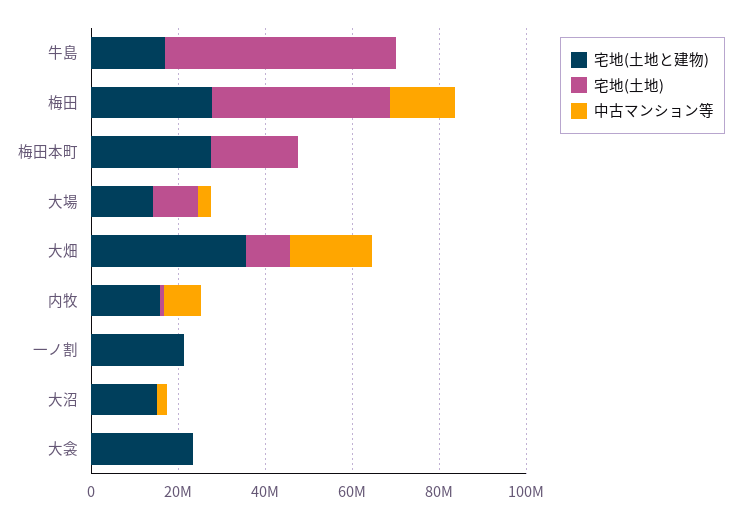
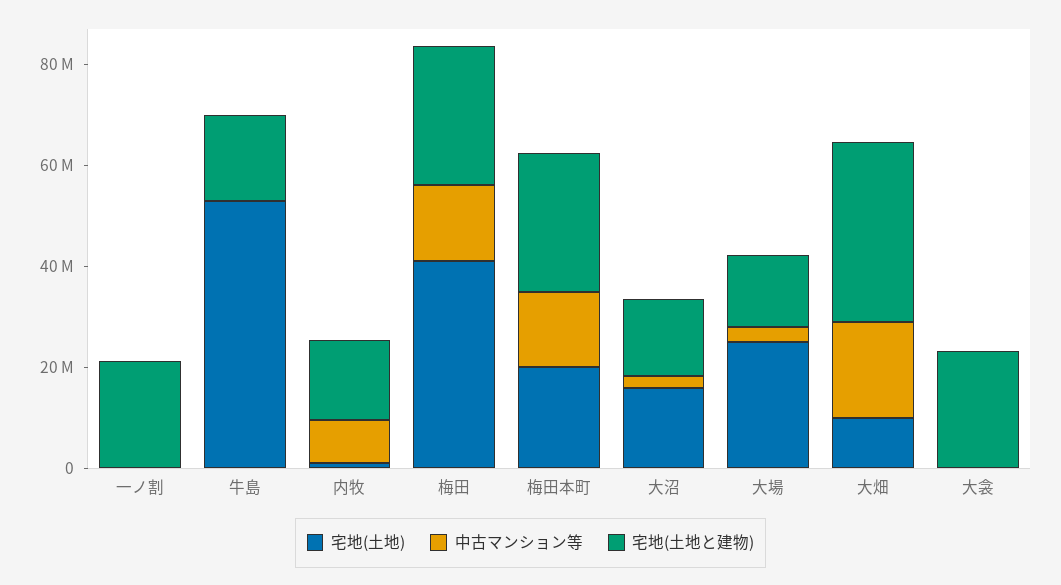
中古マンション等, 梅田本町: 0 -> 15000000
宅地(土地), 大場: 10000000 -> 25000000
宅地(土地), 大沼: 0 -> 15000000

